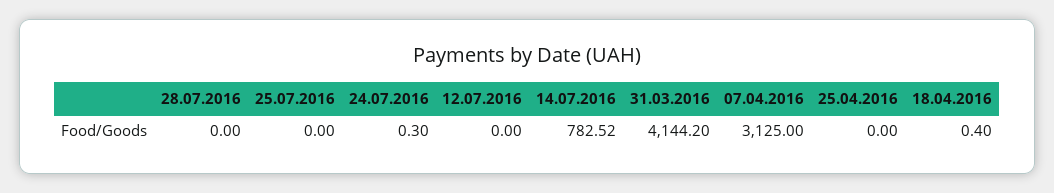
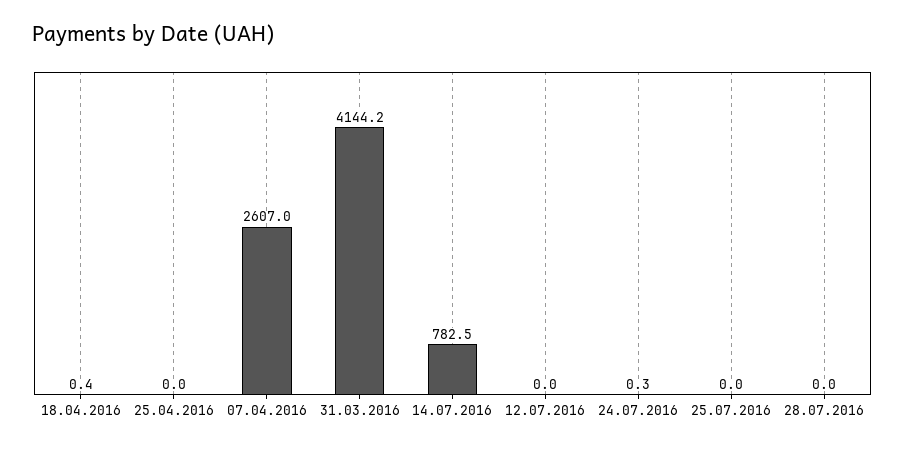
07.04.2016: 3125 -> 2607

